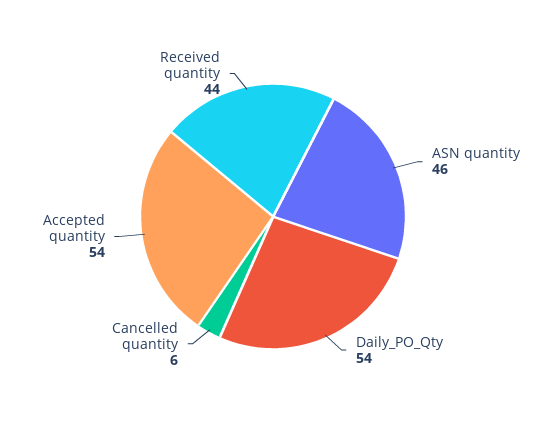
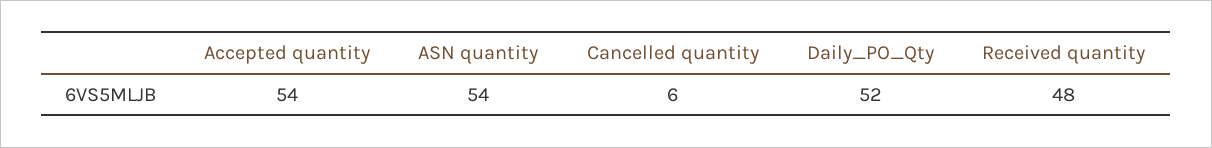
ASN quantity: 46 -> 54
Daily_PO_Qty: 54 -> 52
Received quantity: 44 -> 48

